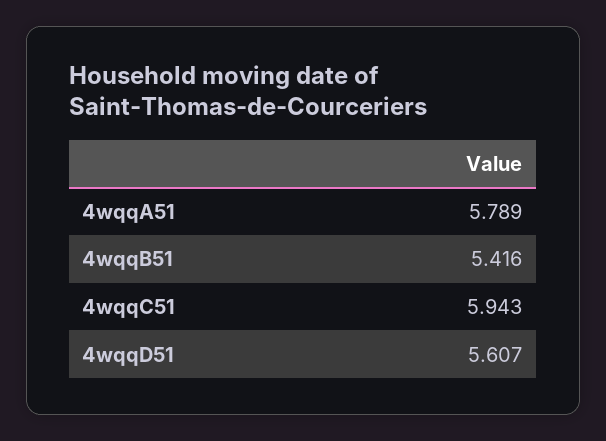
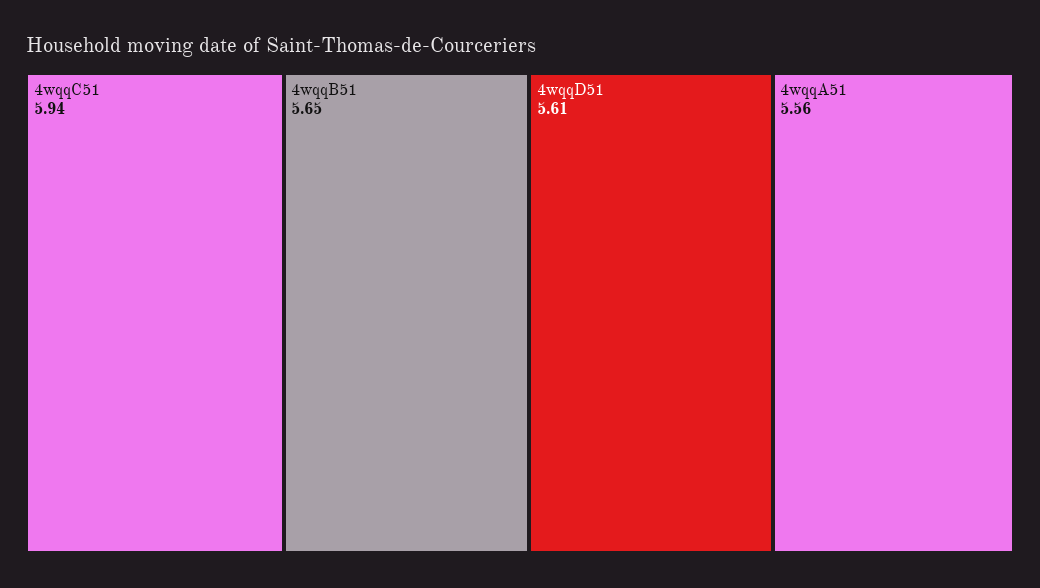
4wqqA51: 5.789 -> 5.56
4wqqB51: 5.416 -> 5.65

